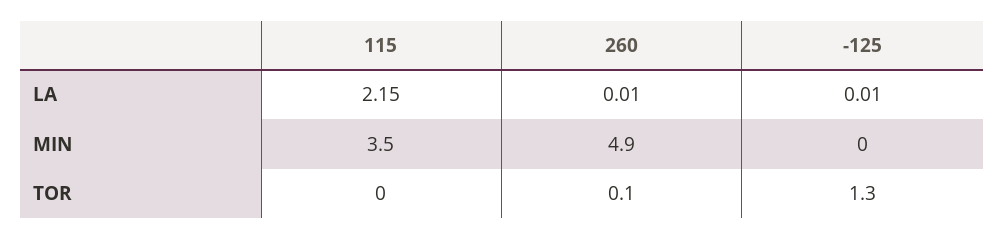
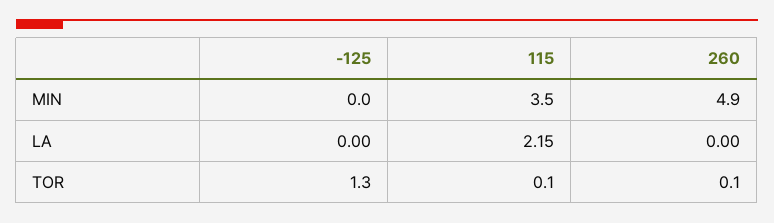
260, LA: 0.01 -> 0
-125, LA: 0.01 -> 0
115, TOR: 0 -> 0.1

